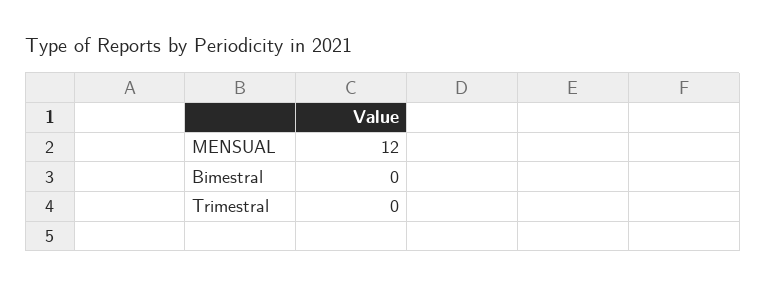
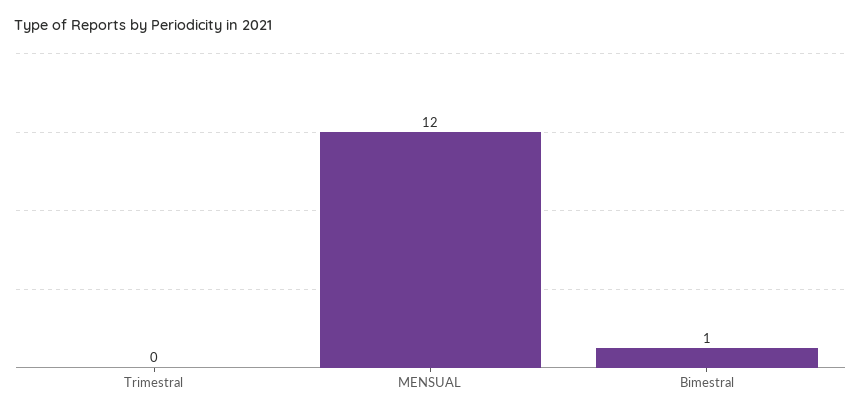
Bimestral: 0 -> 1

